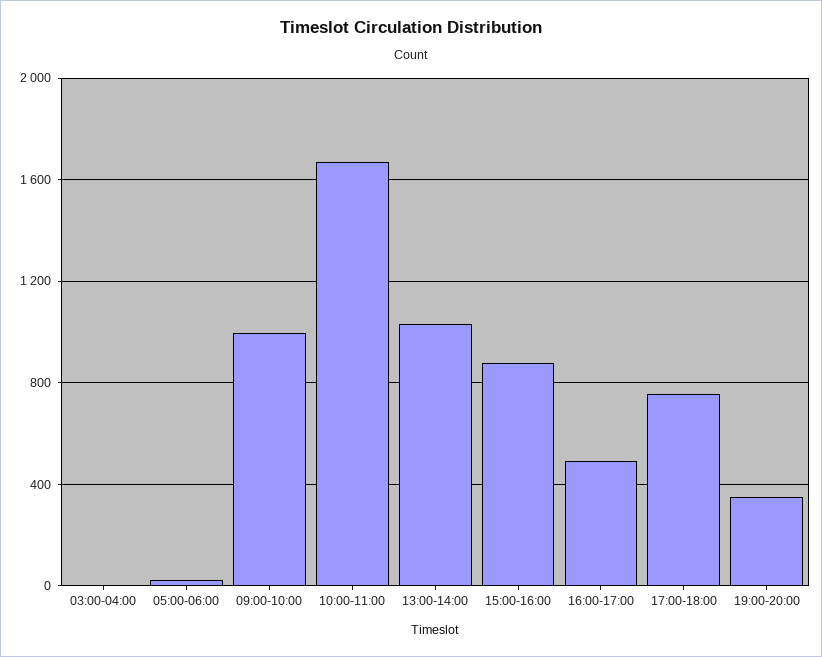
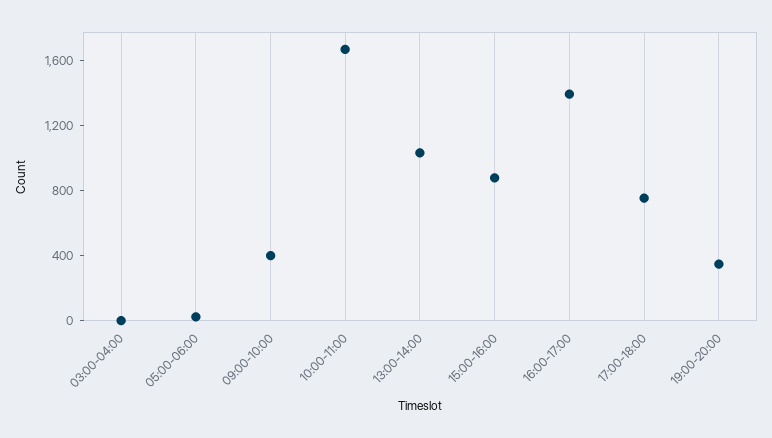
09:00-10:00: 1000 -> 400
16:00-17:00: 500 -> 1400

